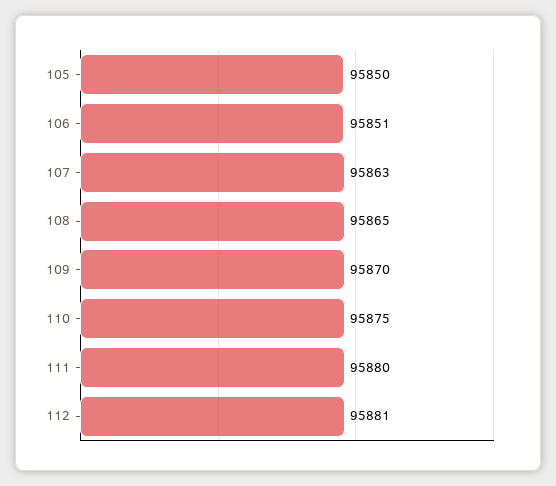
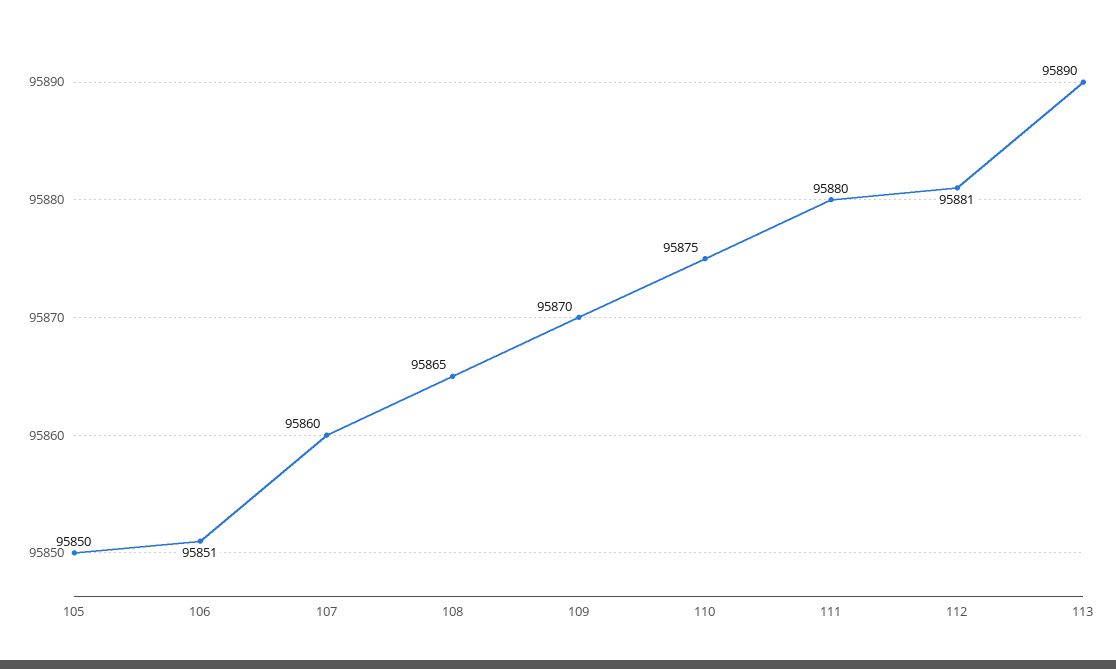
107: 95863 -> 95860
113: none -> 95890

